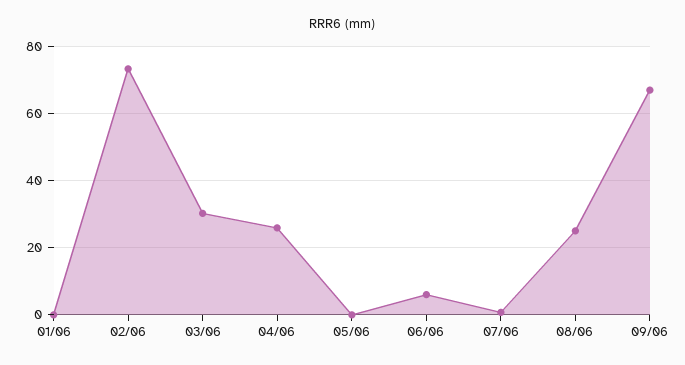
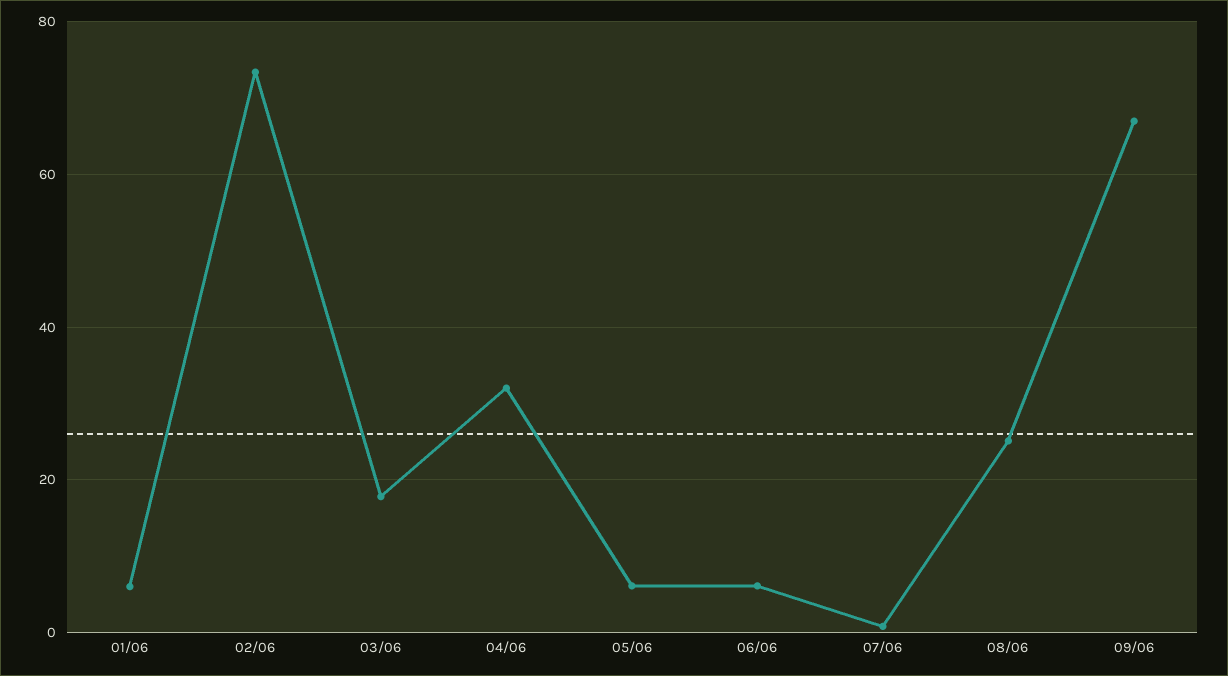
01/06: 0 -> 6
03/06: 30 -> 18
04/06: 26 -> 32
05/06: 0 -> 6

